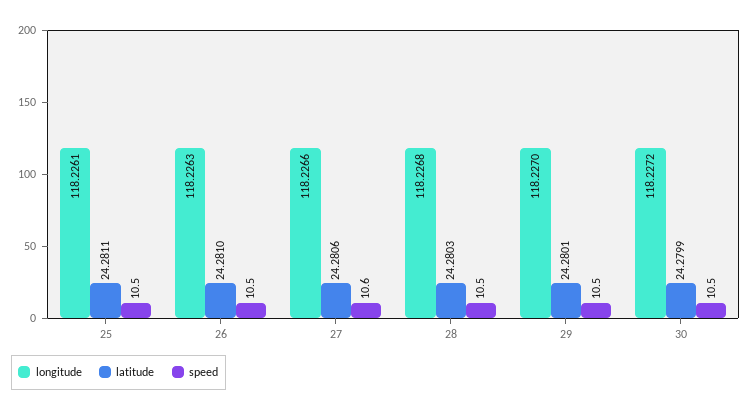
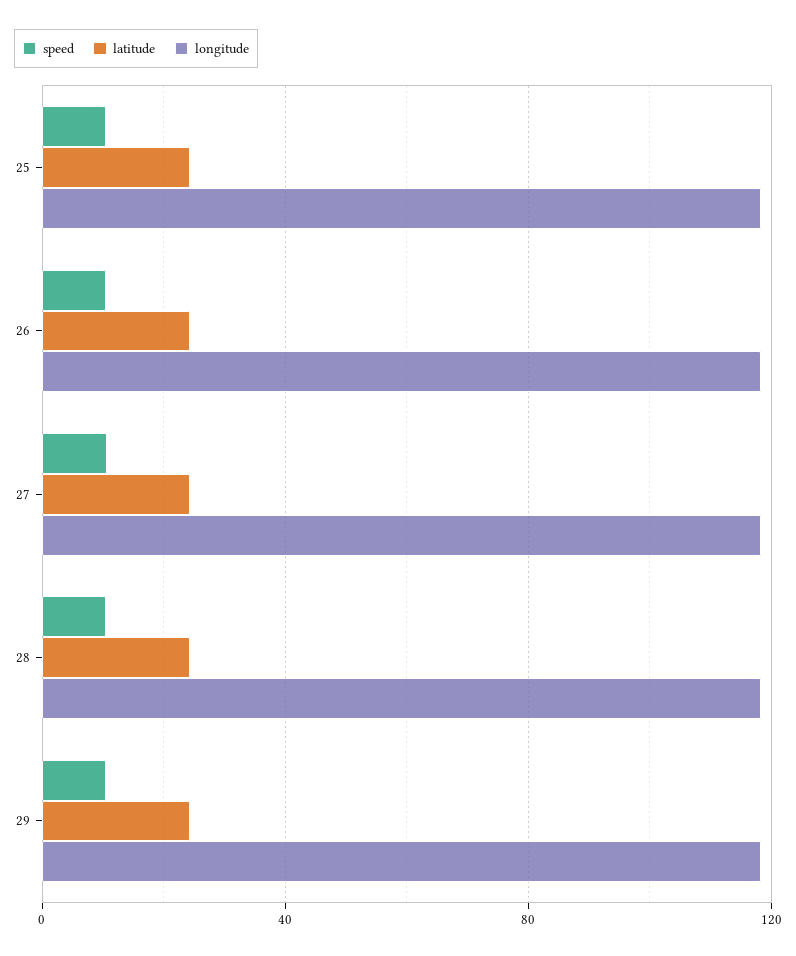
longitude, 30: 118.2272 -> none
latitude, 30: 24.2799 -> none
speed, 30: 10.5 -> none

